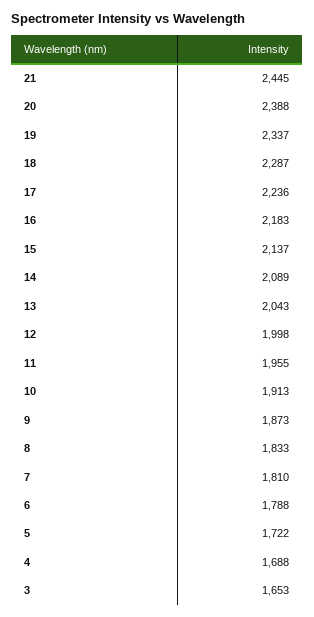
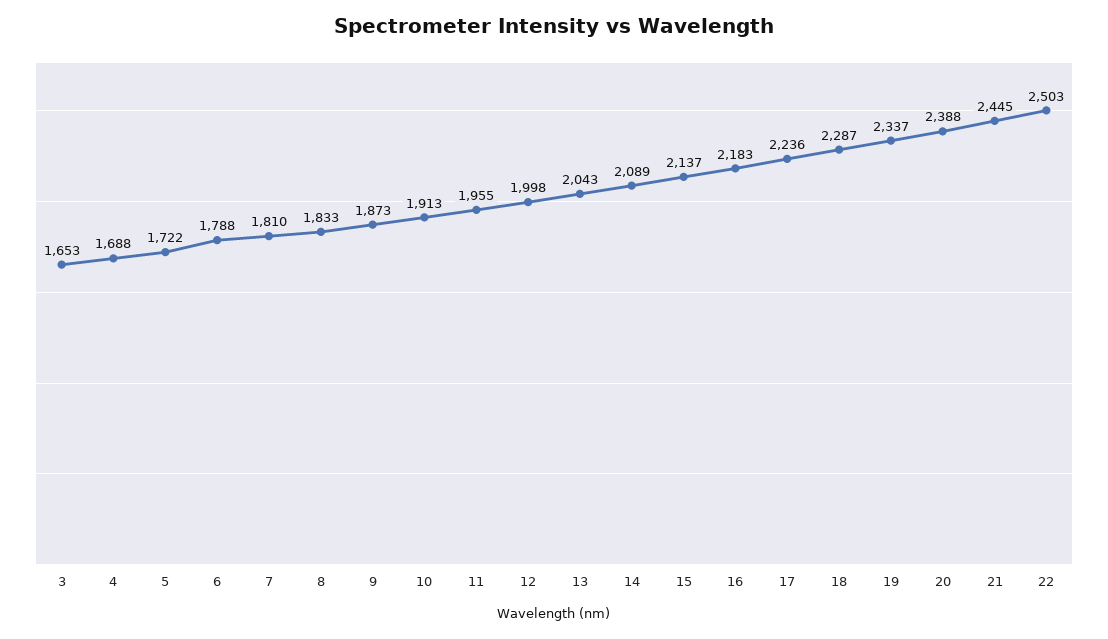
22: none -> 2503

